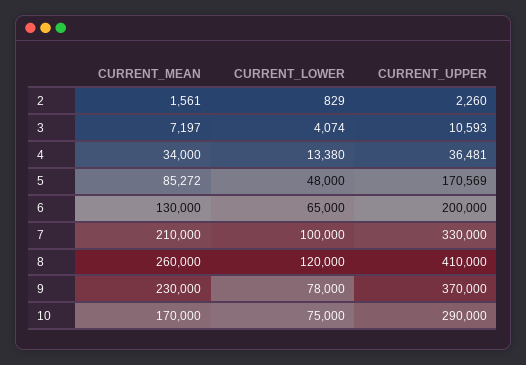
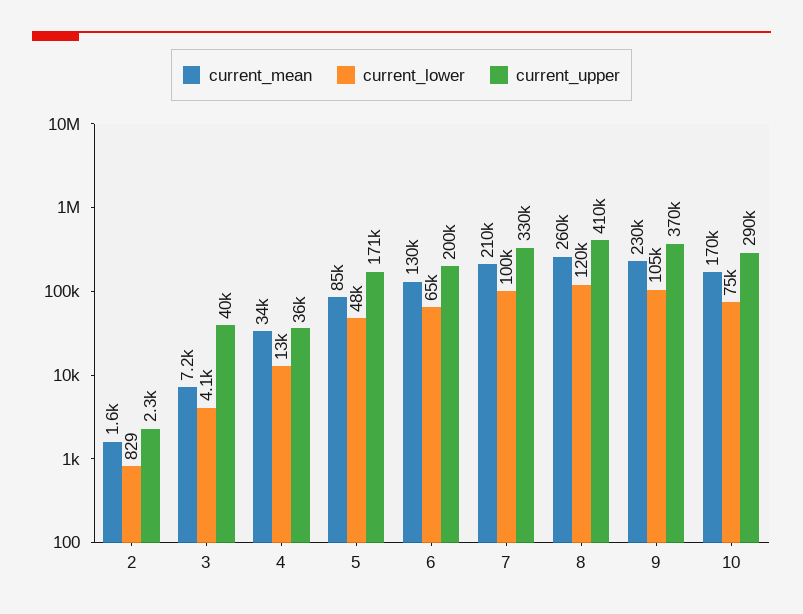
CURRENT_UPPER, 3: 10593 -> 40000
CURRENT_LOWER, 9: 78000 -> 105000

